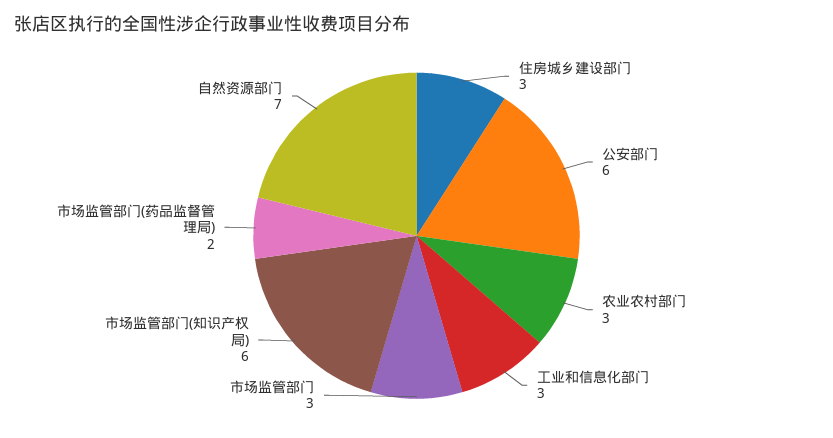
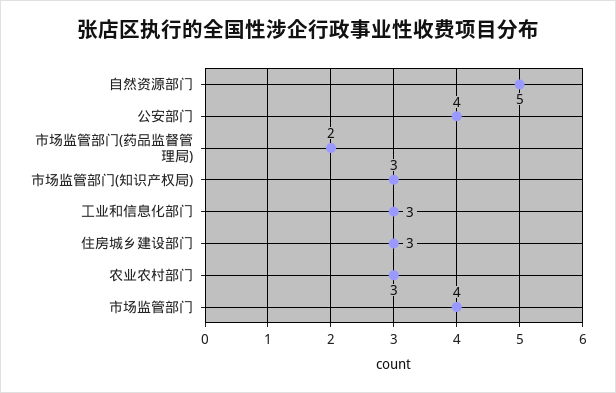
公安部门: 6 -> 4
市场监管部门: 3 -> 4
市场监管部门(知识产权局): 6 -> 3
自然资源部门: 7 -> 5

